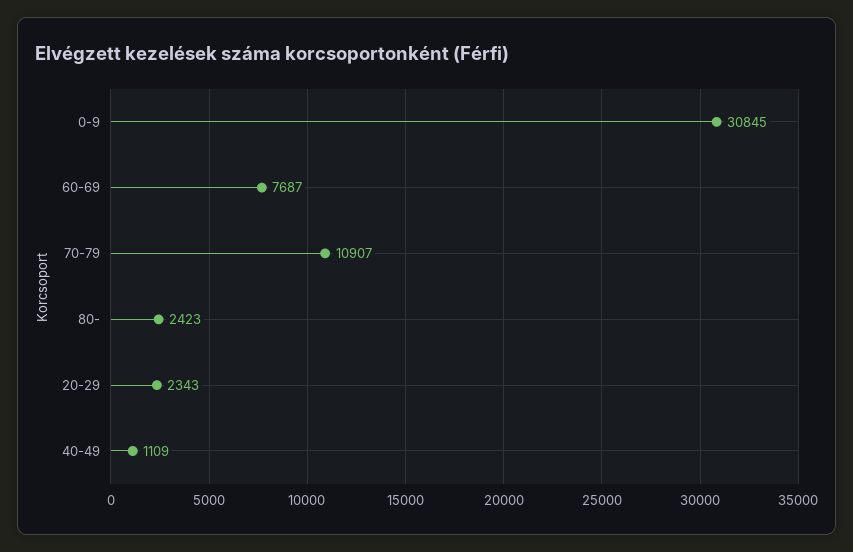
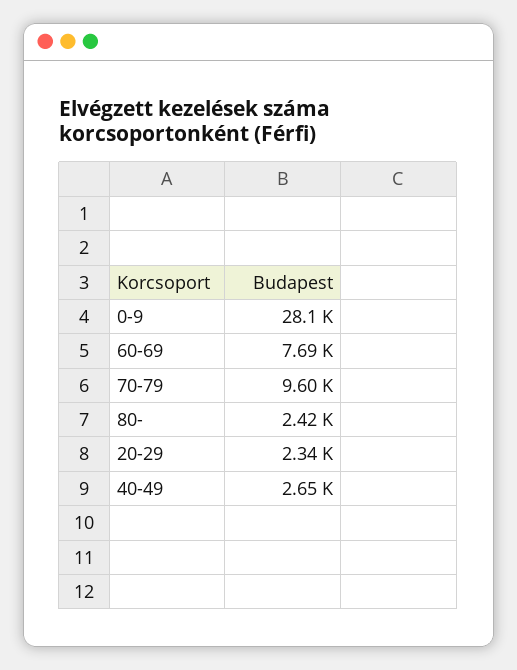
0-9: 30845 -> 28100
70-79: 10907 -> 9600
40-49: 1109 -> 2650

